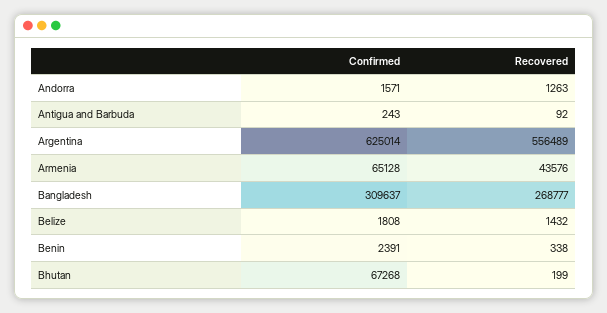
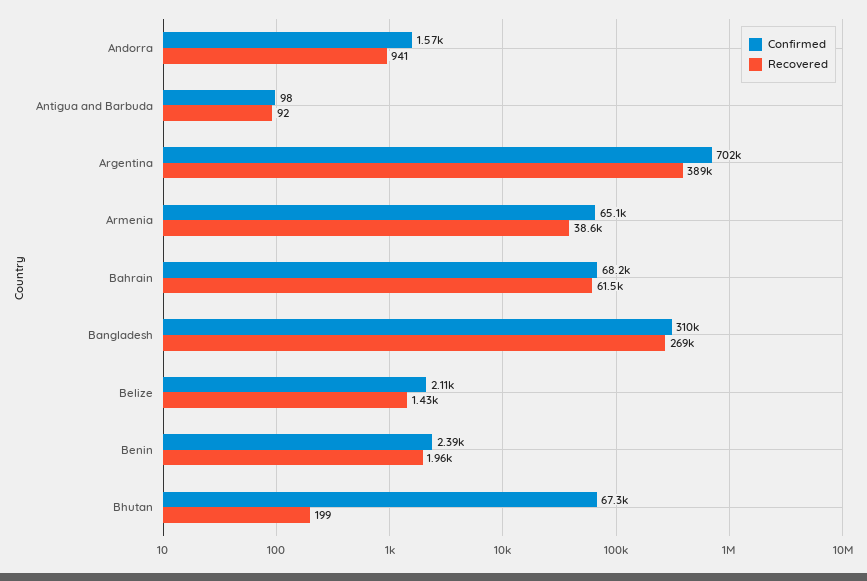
Recovered, Andorra: 1263 -> 941
Confirmed, Antigua and Barbuda: 243 -> 98
Confirmed, Argentina: 625014 -> 702000
Recovered, Argentina: 556489 -> 389000
Recovered, Armenia: 43576 -> 38600
Confirmed, Belize: 1808 -> 2110
Recovered, Benin: 338 -> 1960
Confirmed, Bahrain: none -> 68200
Recovered, Bahrain: none -> 61500

